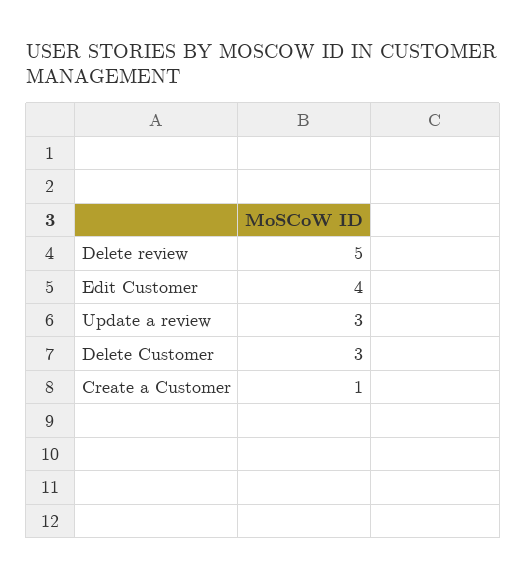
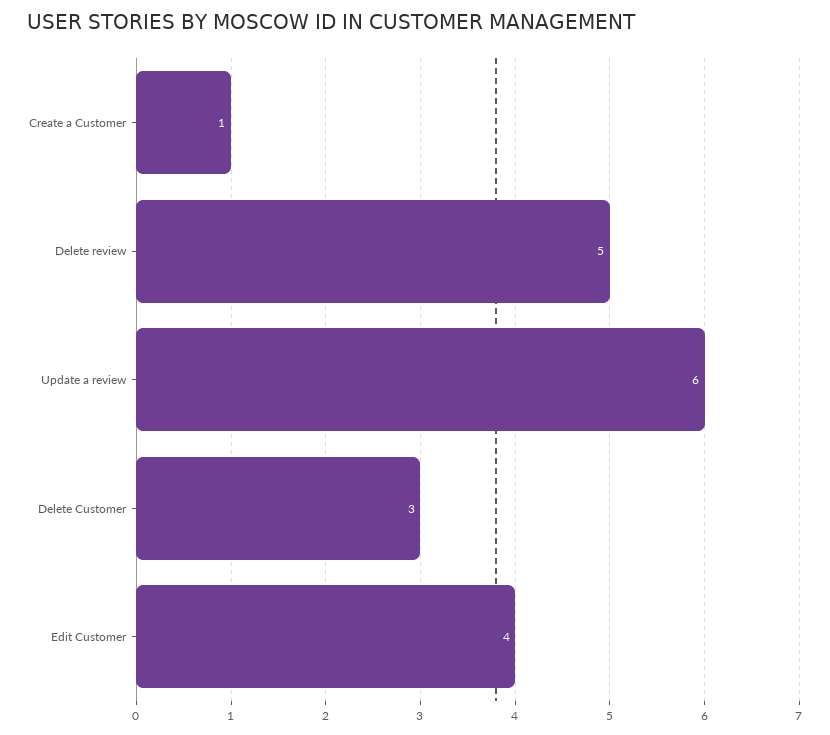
Update a review: 3 -> 6

